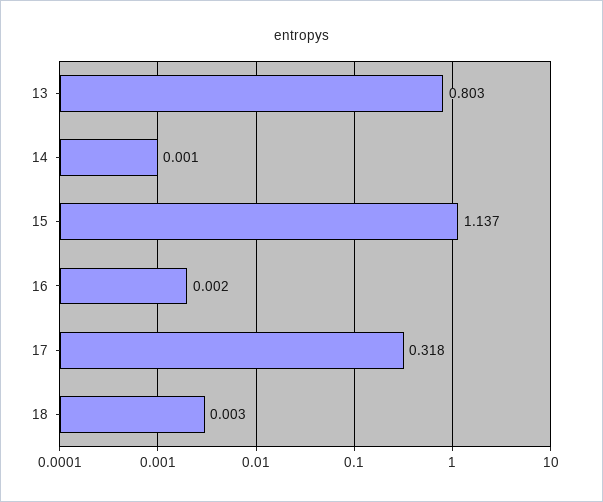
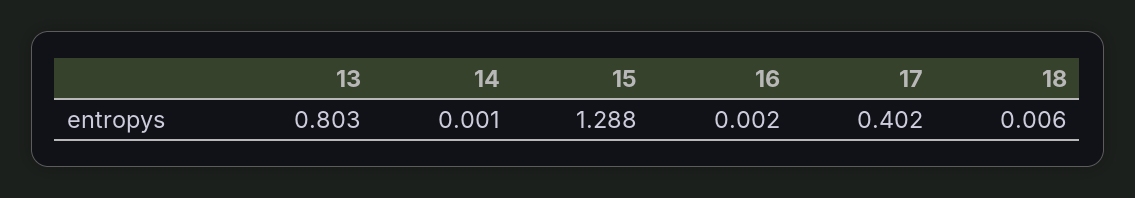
15: 1.137 -> 1.288
17: 0.318 -> 0.402
18: 0.003 -> 0.006

